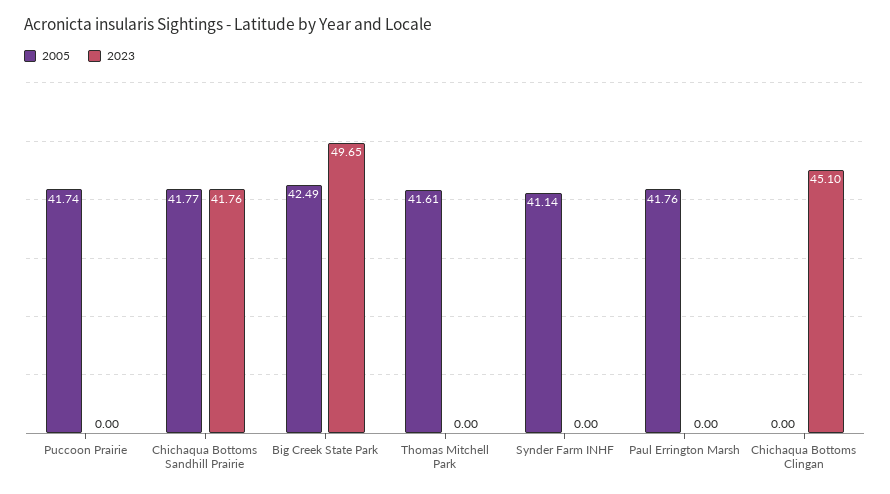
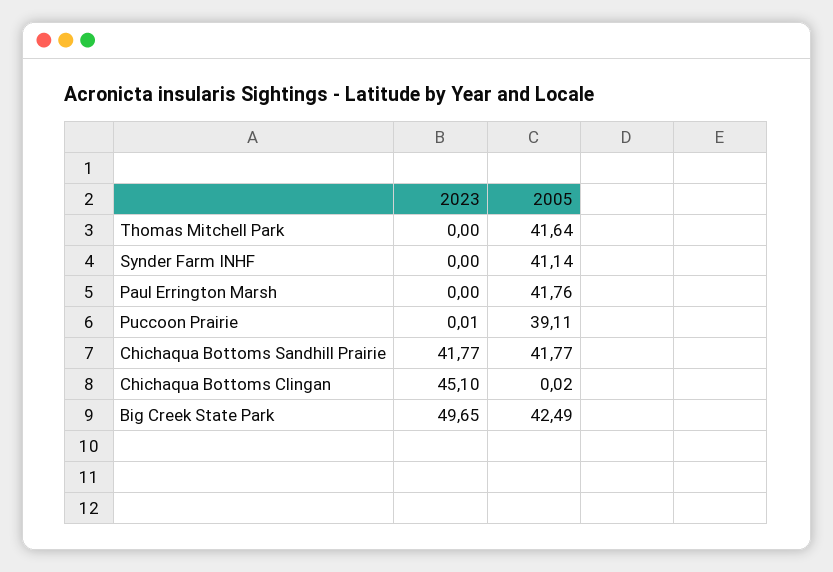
2005, Puccoon Prairie: 41.74 -> 39.11
2023, Puccoon Prairie: 0 -> 0.01
2023, Chichaqua Bottoms Sandhill Prairie: 41.76 -> 41.77
2005, Thomas Mitchell Park: 41.61 -> 41.64
2005, Chichaqua Bottoms Clingan: 0 -> 0.02

